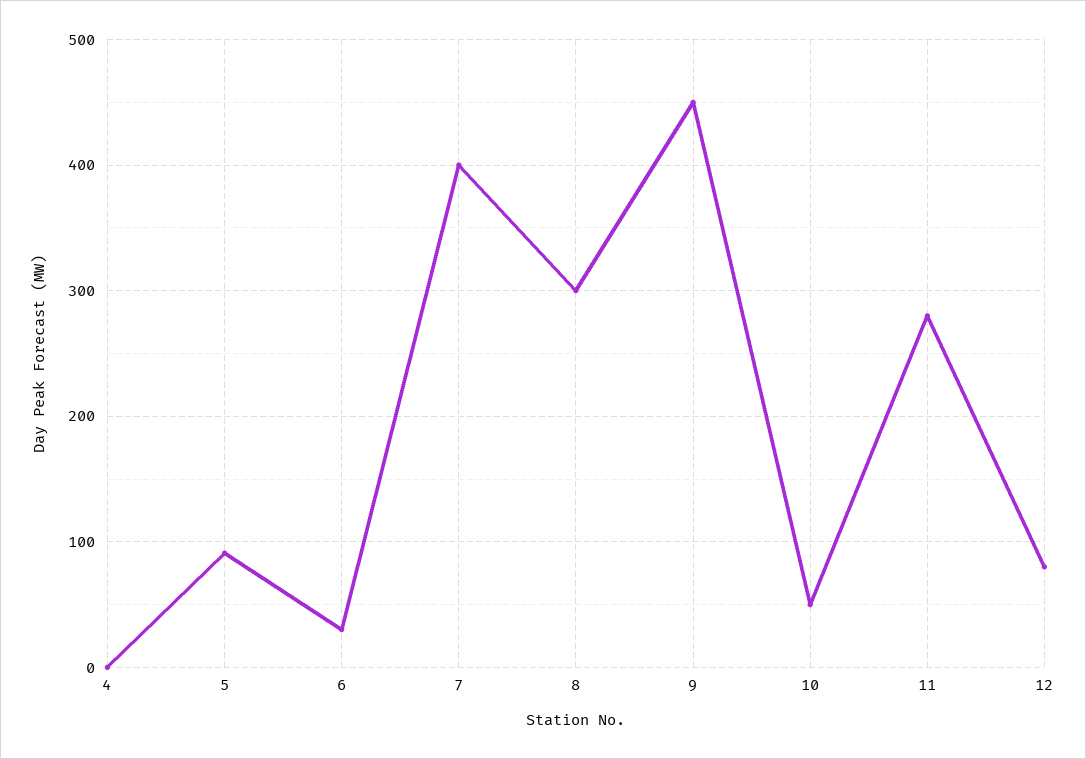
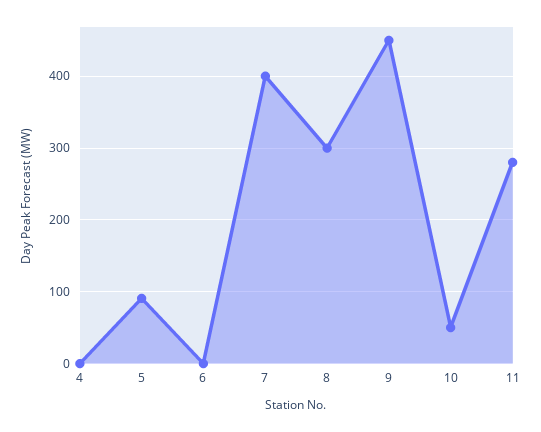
6: 30 -> 0
12: 80 -> none

